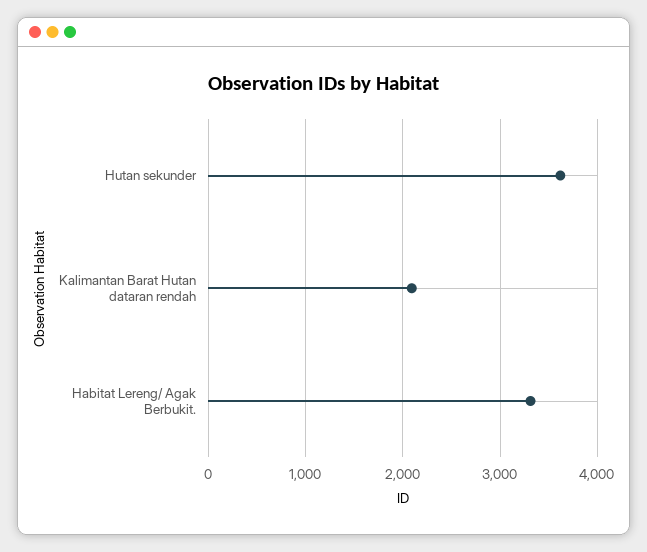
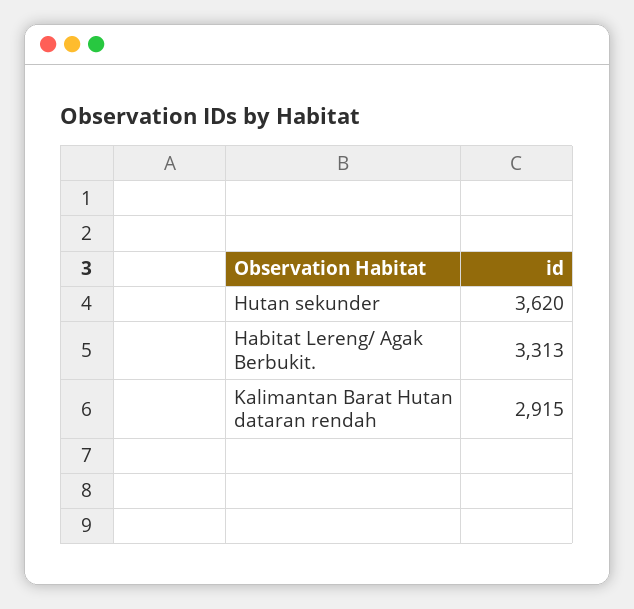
Kalimantan Barat Hutan dataran rendah: 2100 -> 2915

